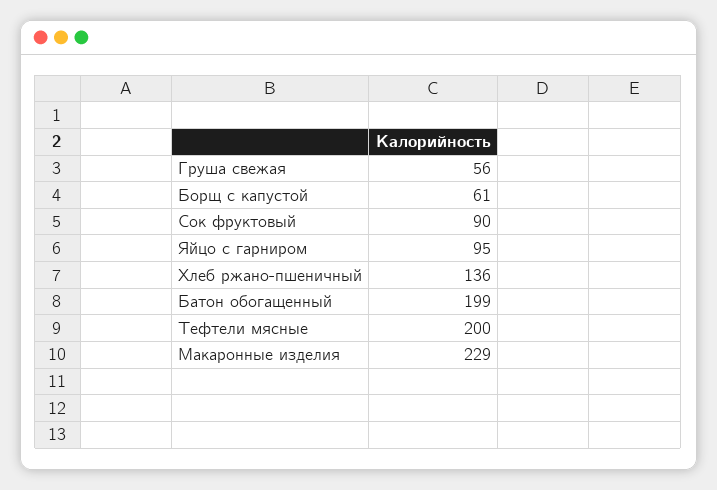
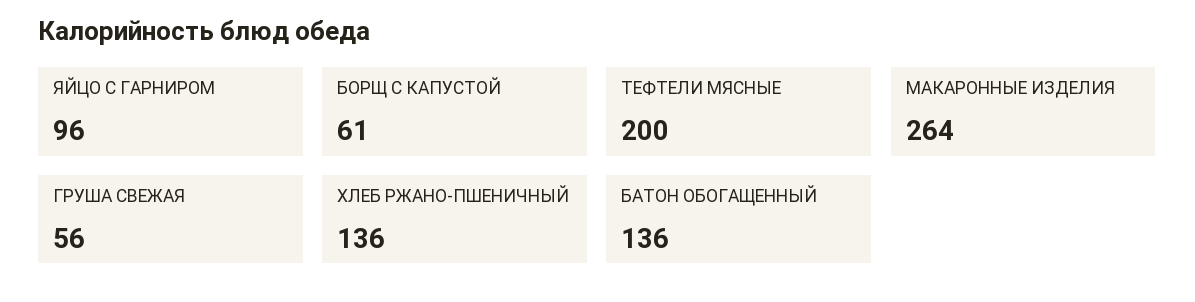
Сок фруктовый: 90 -> none
Яйцо с гарниром: 95 -> 96
Батон обогащенный: 199 -> 136
Макаронные изделия: 229 -> 264

